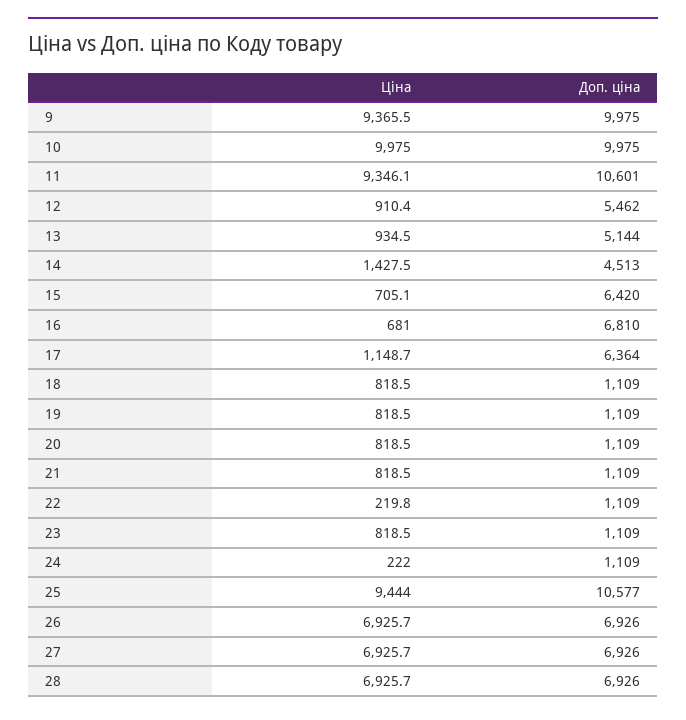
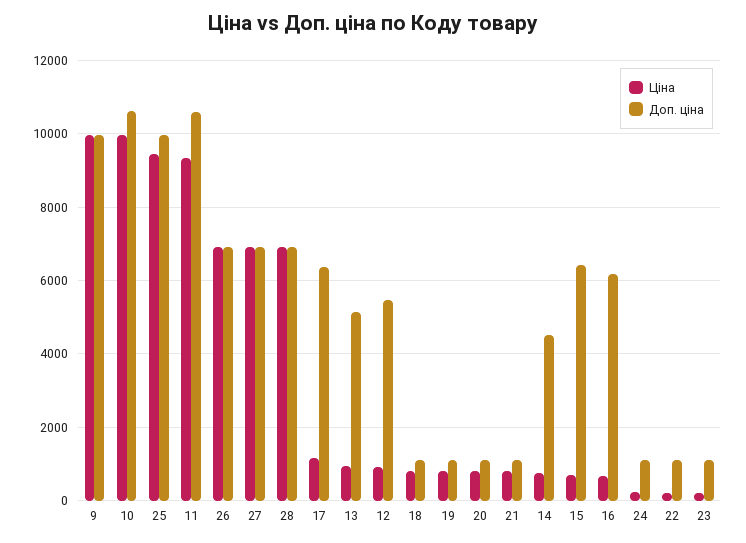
Ціна, 9: 9365.5 -> 10000
Доп. ціна, 10: 9975 -> 10600
Ціна, 14: 1427.5 -> 800
Доп. ціна, 16: 6810 -> 6200
Ціна, 23: 818.5 -> 200
Доп. ціна, 25: 10577 -> 10000

